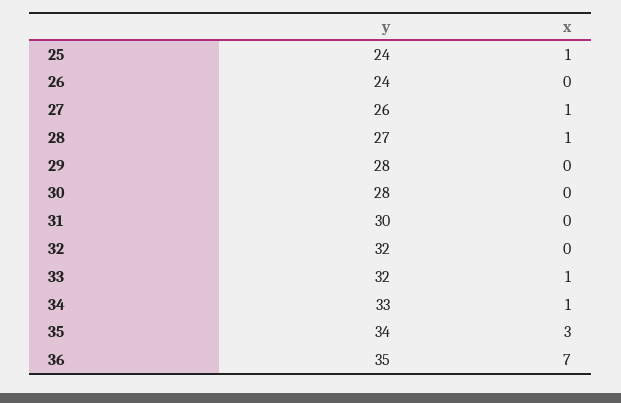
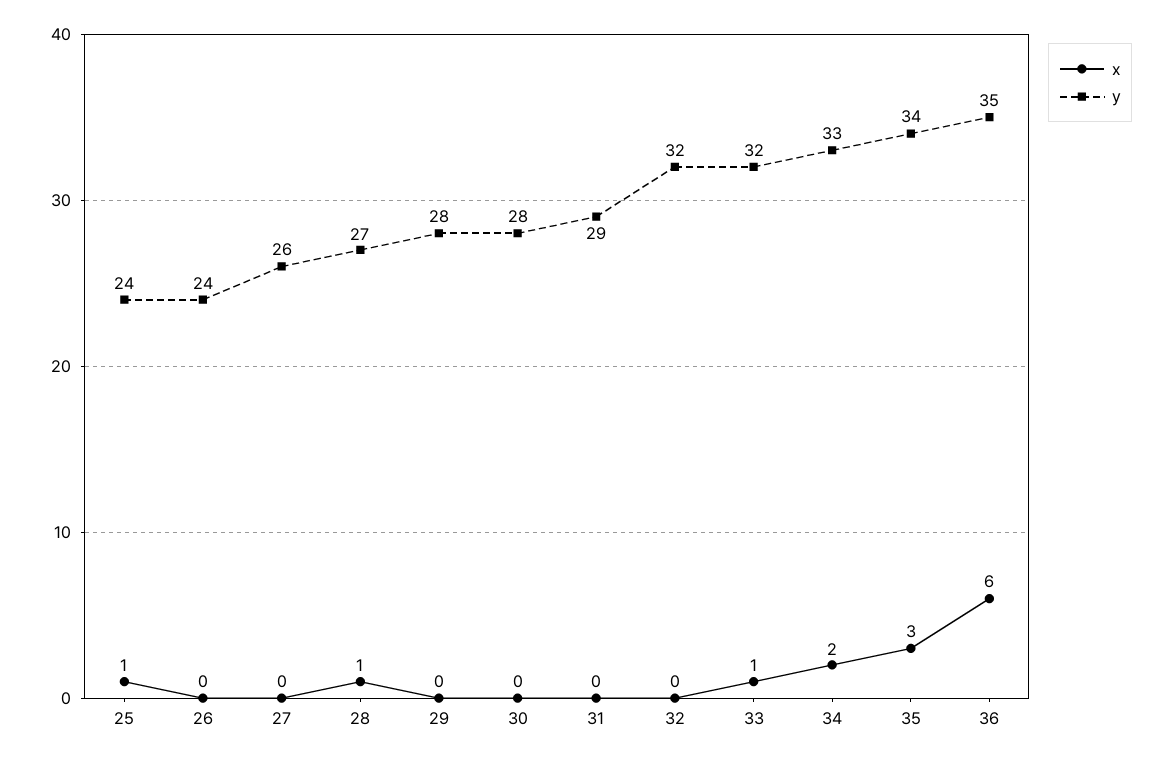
x, 27: 1 -> 0
y, 31: 30 -> 29
x, 34: 1 -> 2
x, 36: 7 -> 6

